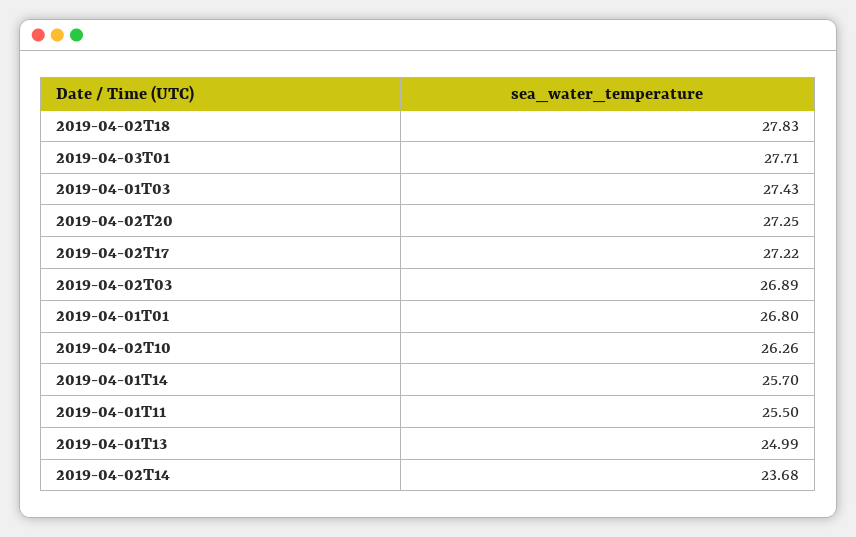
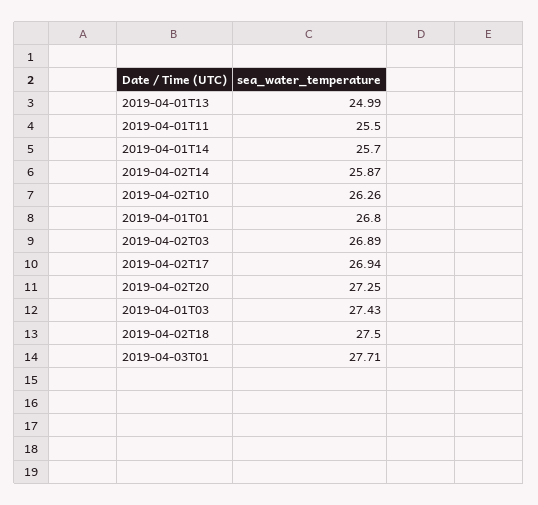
2019-04-02T18: 27.83 -> 27.5
2019-04-02T17: 27.22 -> 26.94
2019-04-02T14: 23.68 -> 25.87

